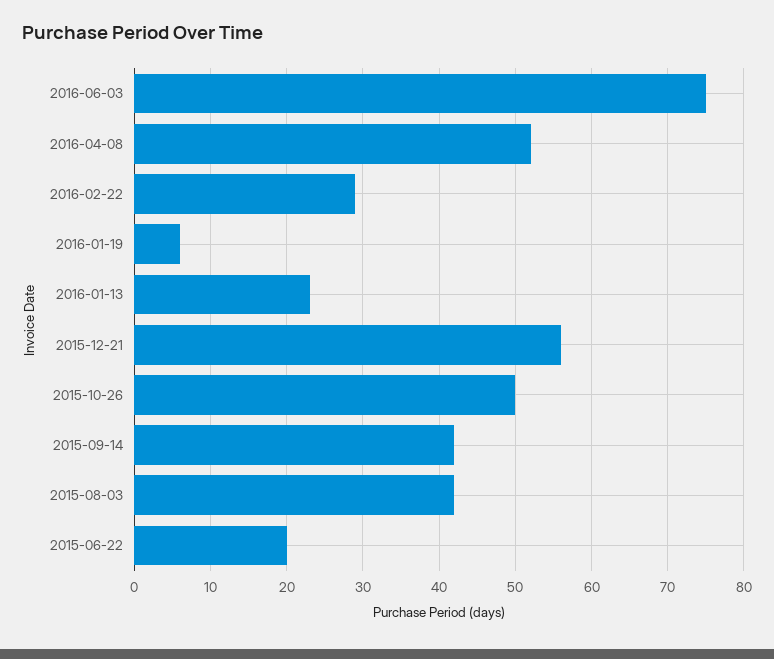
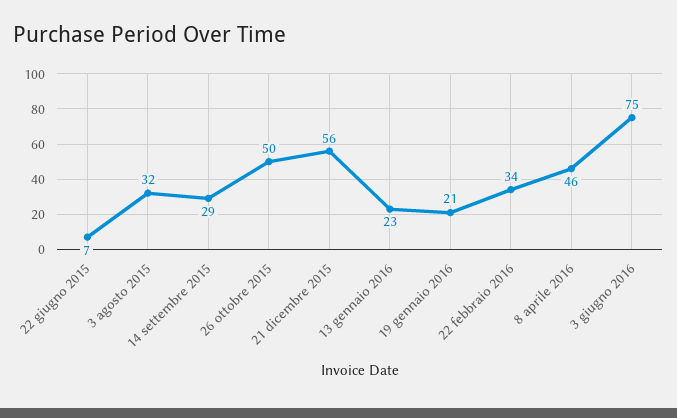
2016-04-08: 52 -> 46
2016-02-22: 29 -> 34
2016-01-19: 6 -> 21
2015-09-14: 42 -> 29
2015-08-03: 42 -> 32
2015-06-22: 20 -> 7

